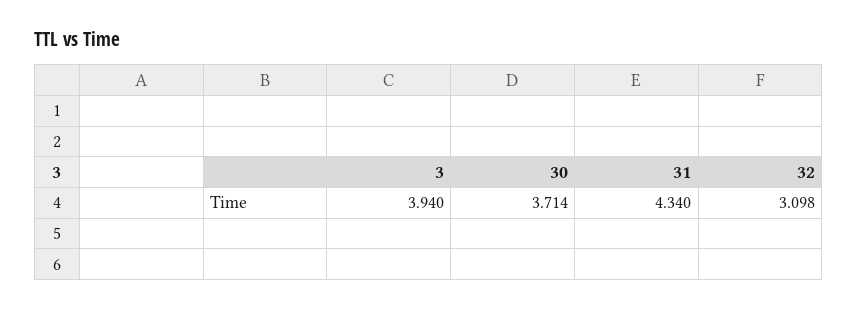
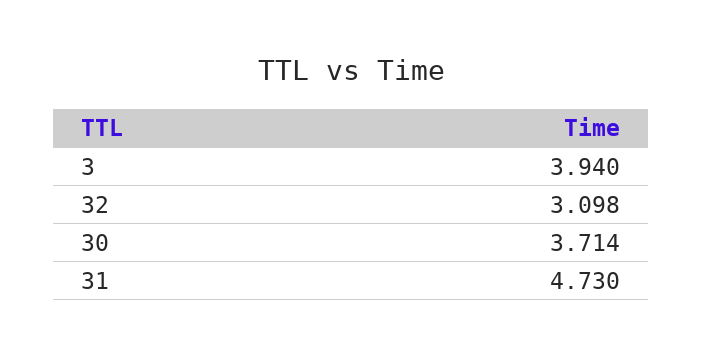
31: 4.34 -> 4.73

